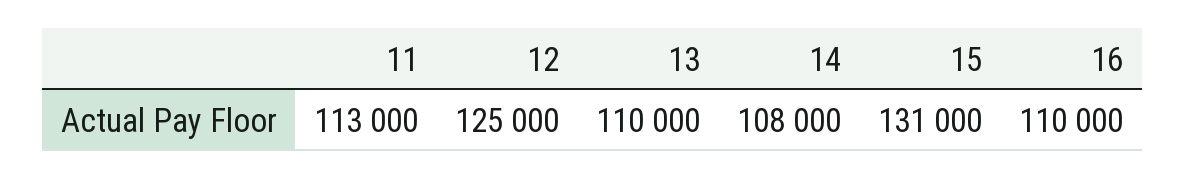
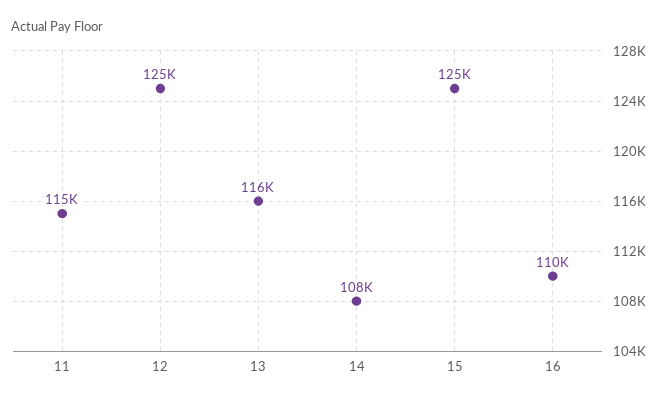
11: 113000 -> 115000
13: 110000 -> 116000
15: 131000 -> 125000

